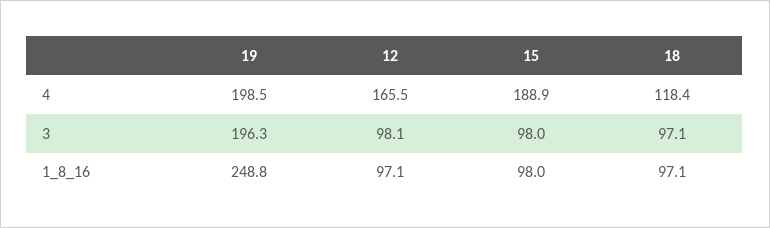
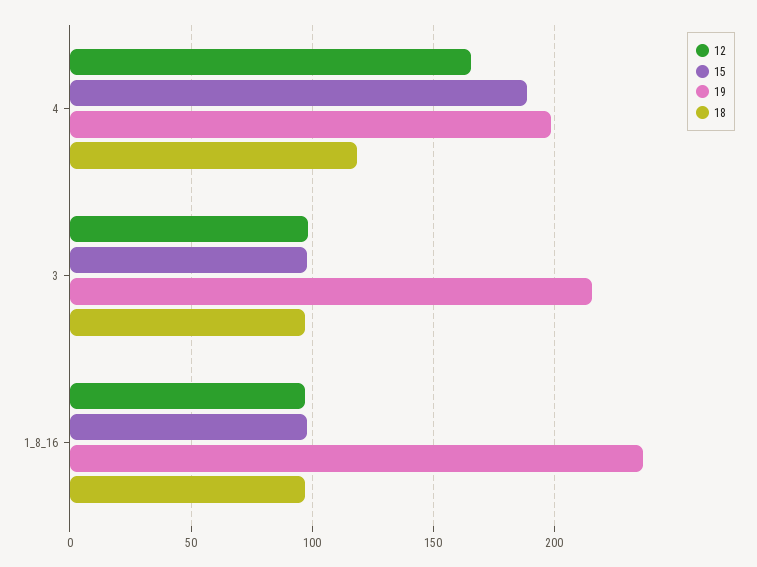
19, 3: 196.3 -> 215
19, 1_8_16: 248.8 -> 235

